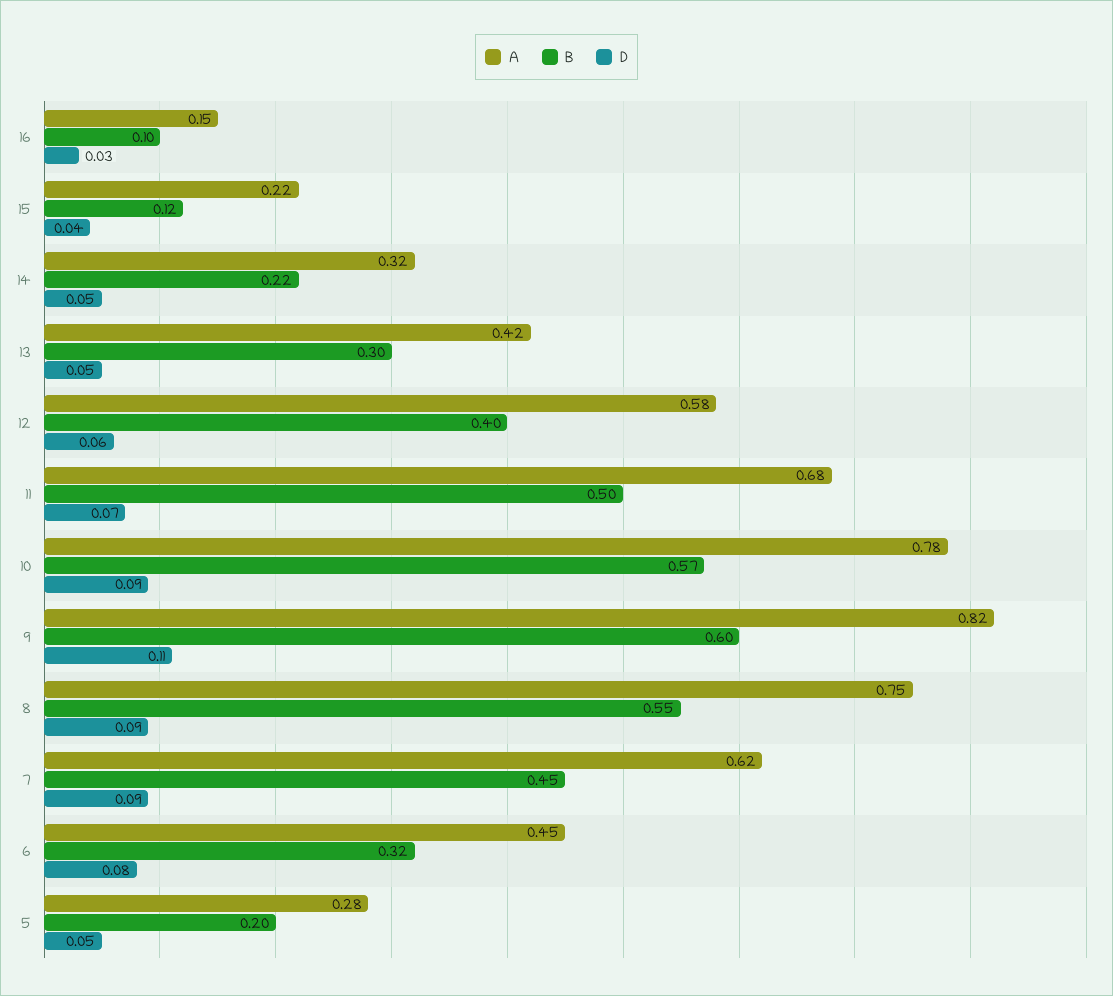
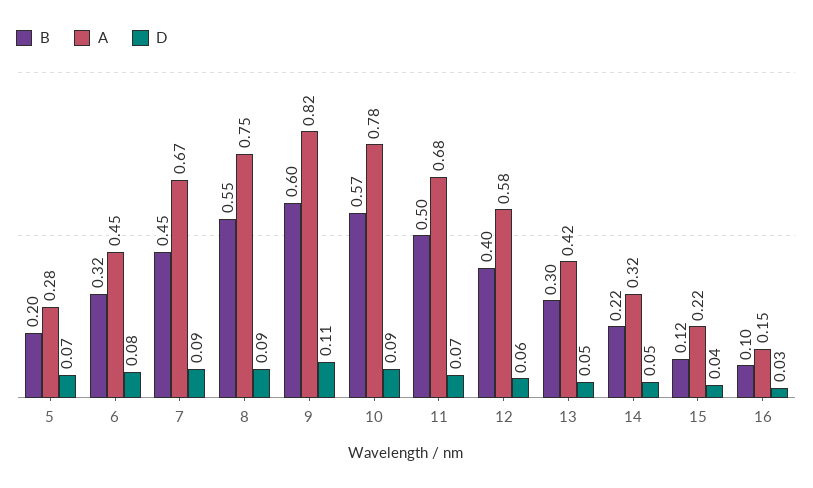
A, 7: 0.62 -> 0.67
D, 5: 0.05 -> 0.07

